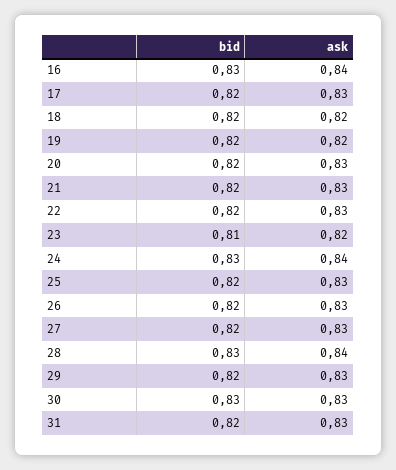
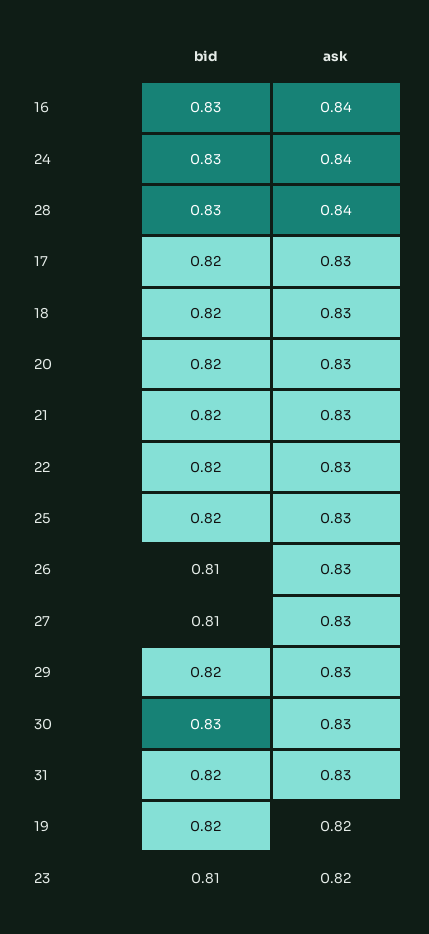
ask, 18: 0.82 -> 0.83
bid, 26: 0.82 -> 0.81
bid, 27: 0.82 -> 0.81

